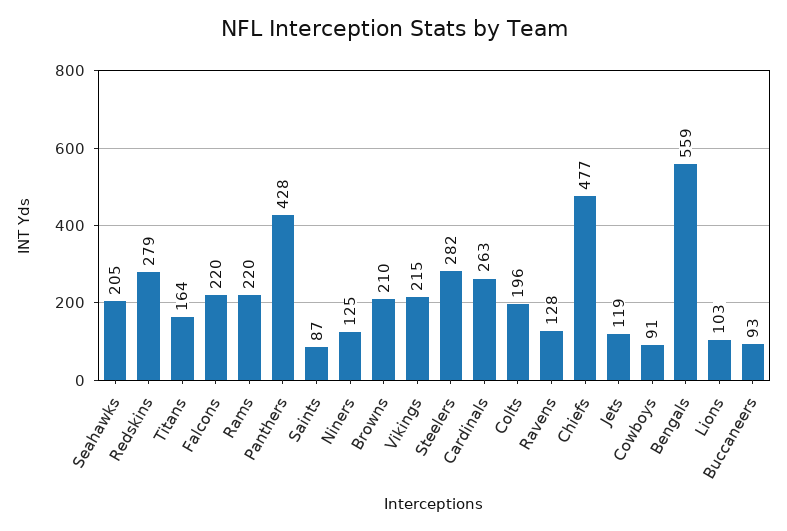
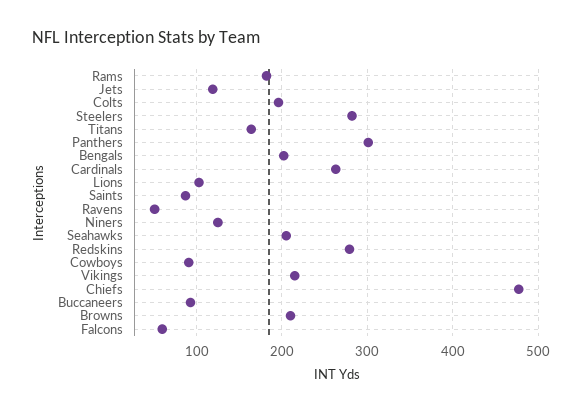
Falcons: 220 -> 60
Rams: 220 -> 180
Panthers: 428 -> 300
Ravens: 128 -> 50
Bengals: 559 -> 200

